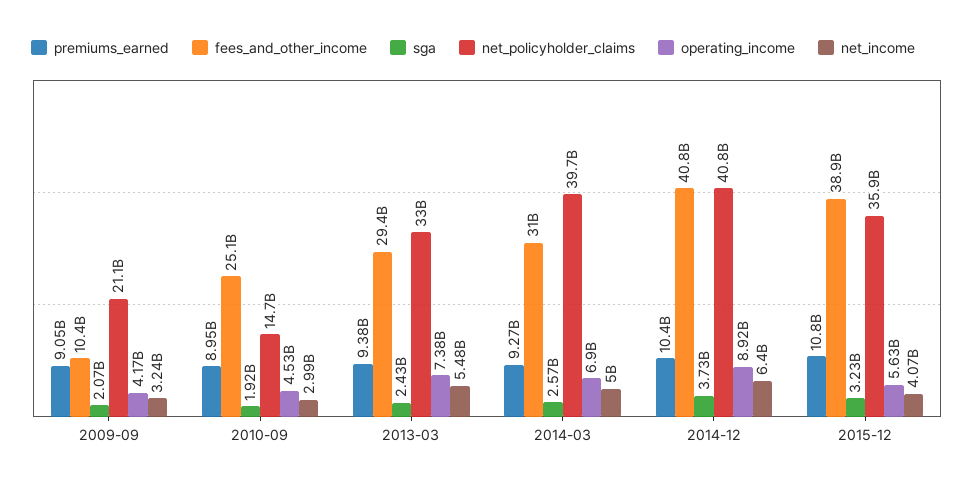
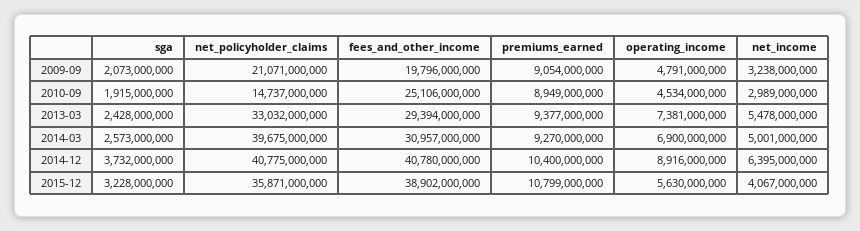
fees_and_other_income, 2009-09: 10400000000 -> 19796000000
operating_income, 2009-09: 4170000000 -> 4791000000

